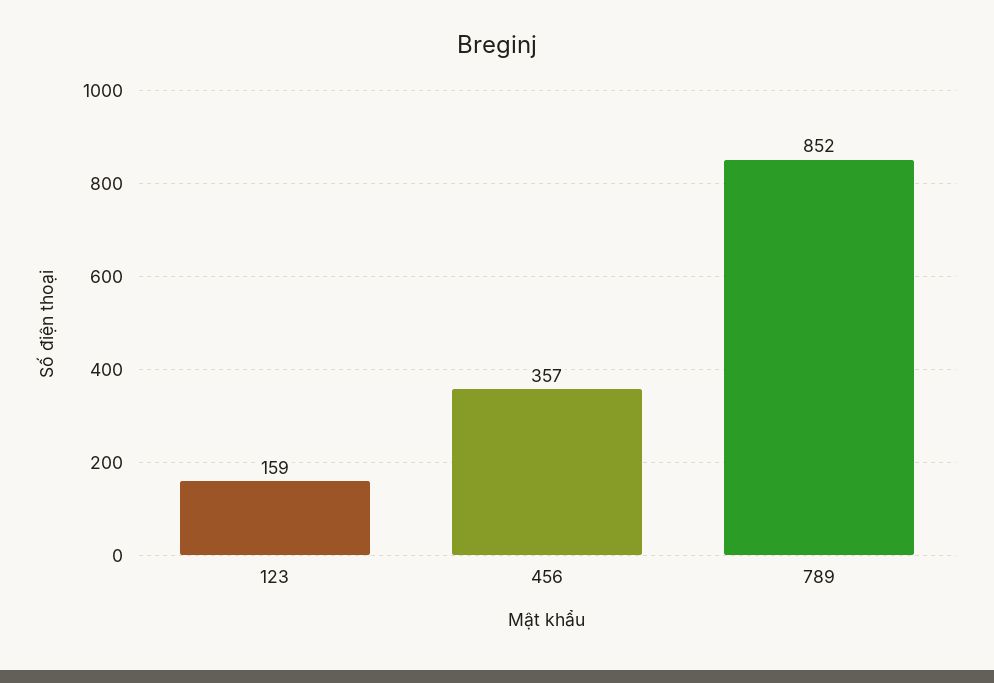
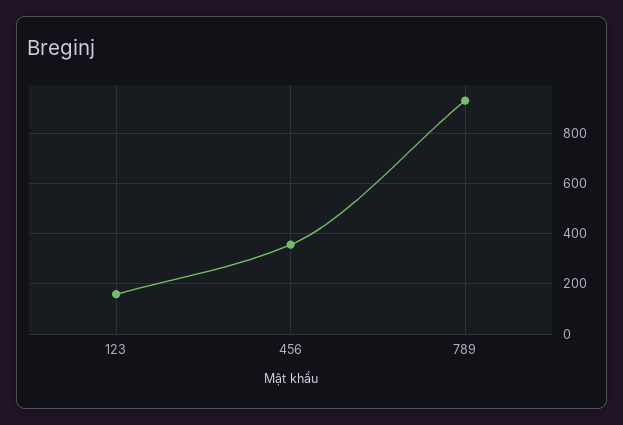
789: 852 -> 925

